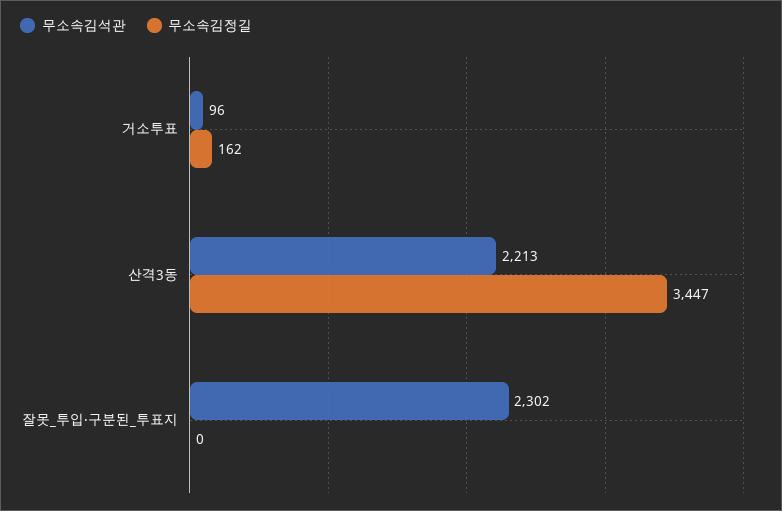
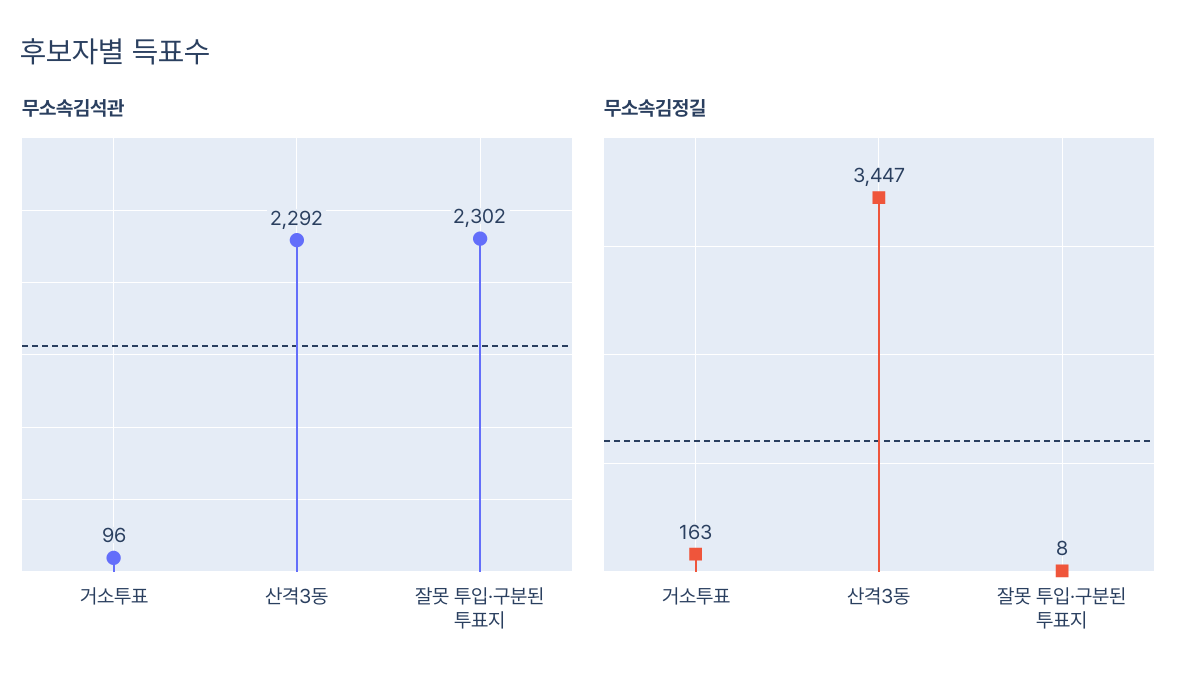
무소속김정길, 거소투표: 162 -> 163
무소속김석관, 산격3동: 2213 -> 2292
무소속김정길, 잘못_투입·구분된_투표지: 0 -> 8

